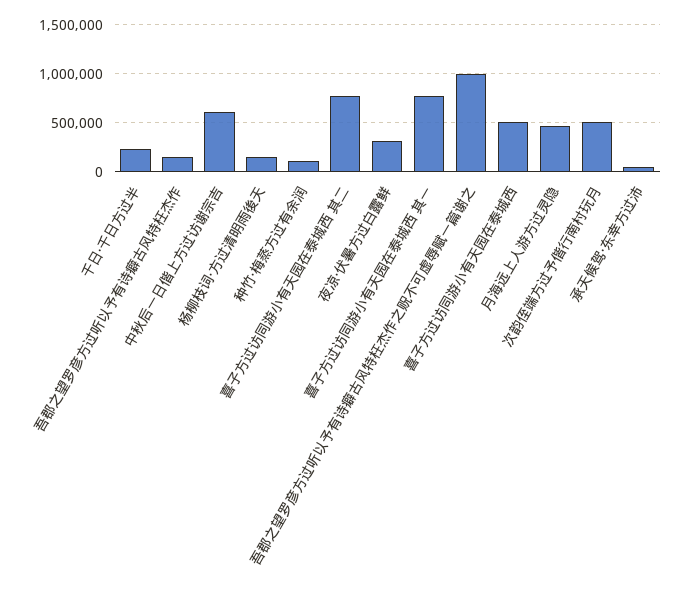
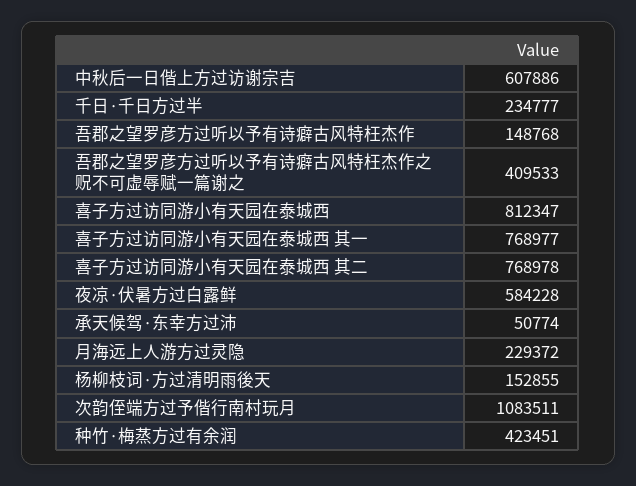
种竹·梅蒸方过有余润: 100000 -> 423451
夜凉·伏暑方过白露鲜: 300000 -> 584228
吾郡之望罗彦方过听以予有诗癖古风特枉杰作之贶不可虚辱赋一篇谢之: 1000000 -> 409533
喜子方过访同游小有天园在泰城西: 500000 -> 812347
月海远上人游方过灵隐: 500000 -> 229372
次韵侄端方过予偕行南村玩月: 500000 -> 1083511

